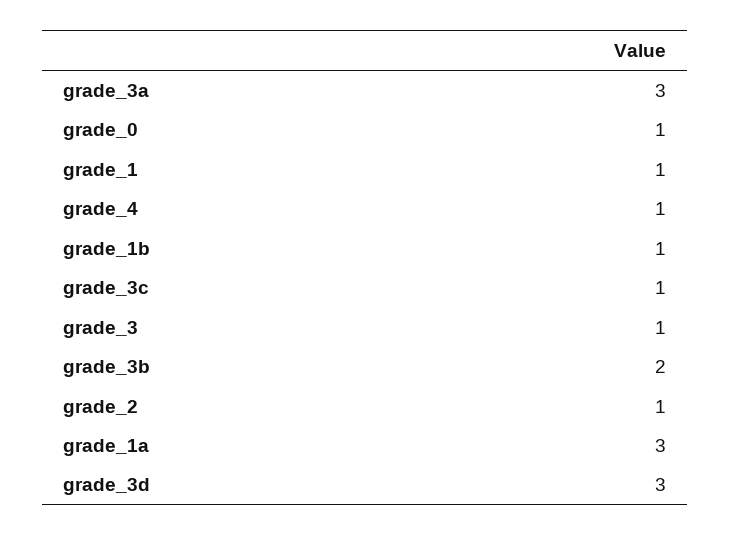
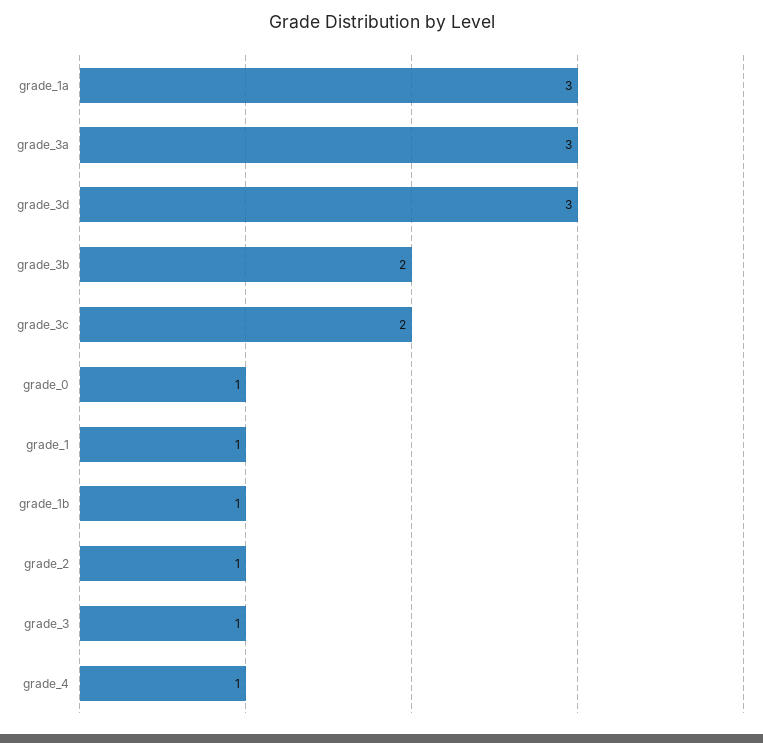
grade_3c: 1 -> 2

